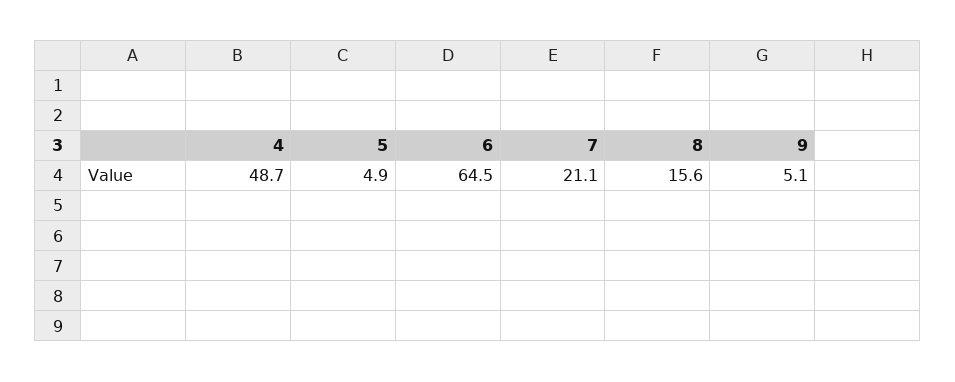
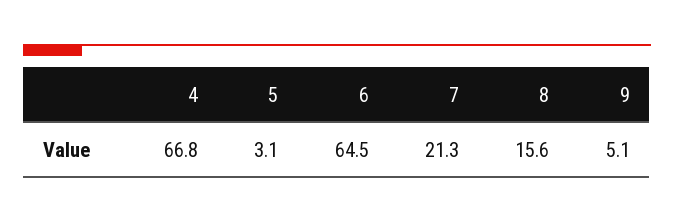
4: 48.7 -> 66.8
5: 4.9 -> 3.1
7: 21.1 -> 21.3

